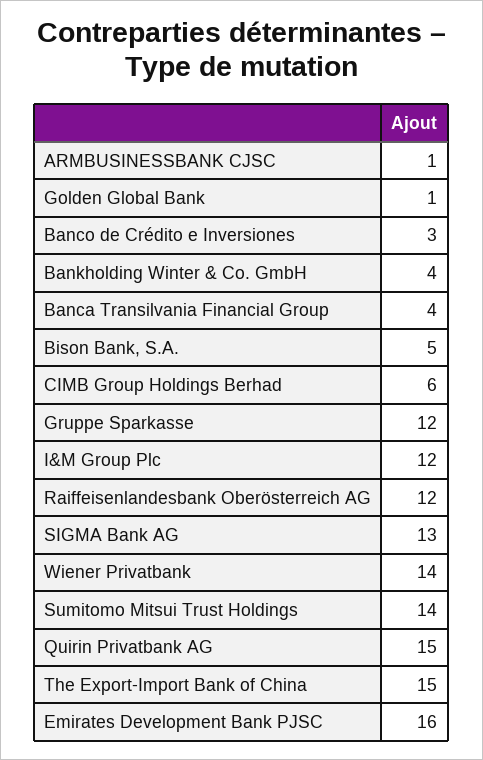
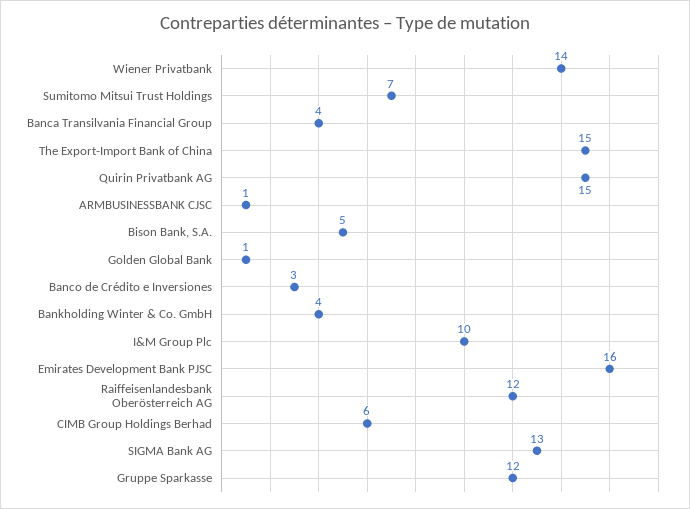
I&M Group Plc: 12 -> 10
Sumitomo Mitsui Trust Holdings: 14 -> 7

